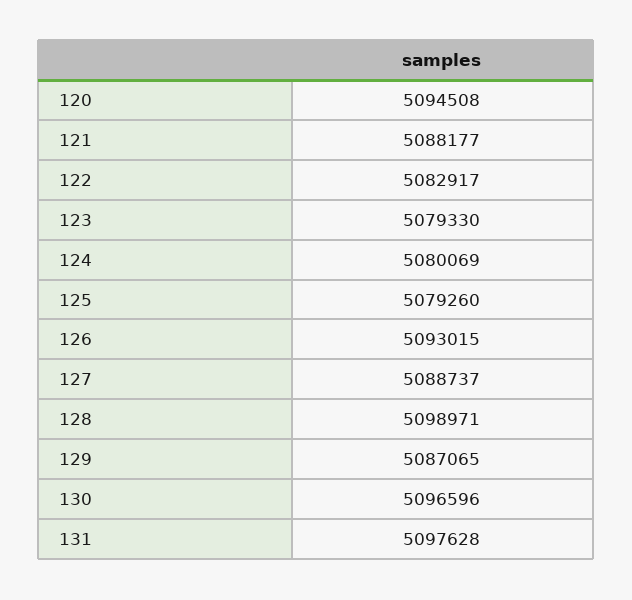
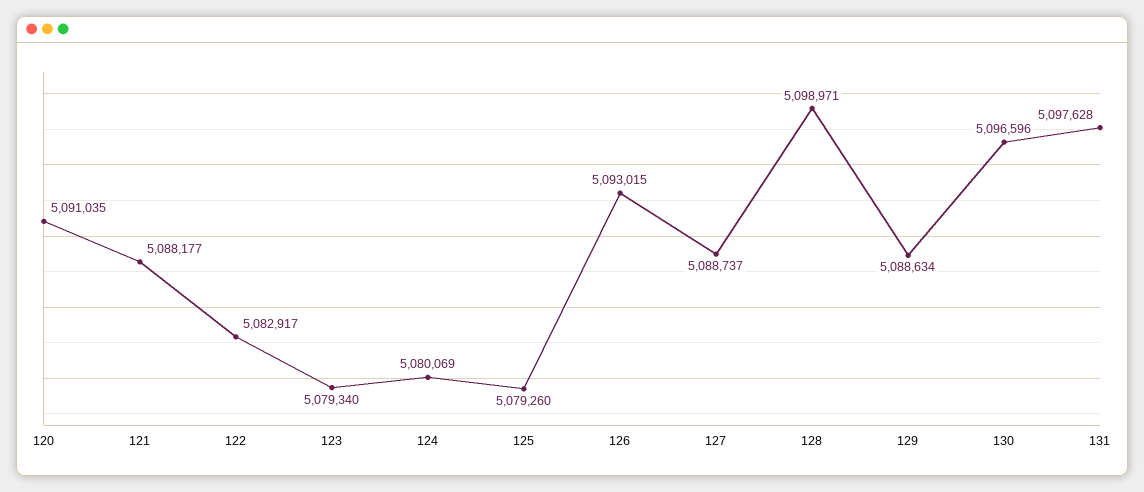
120: 5094508 -> 5091035
123: 5079330 -> 5079340
129: 5087065 -> 5088634

